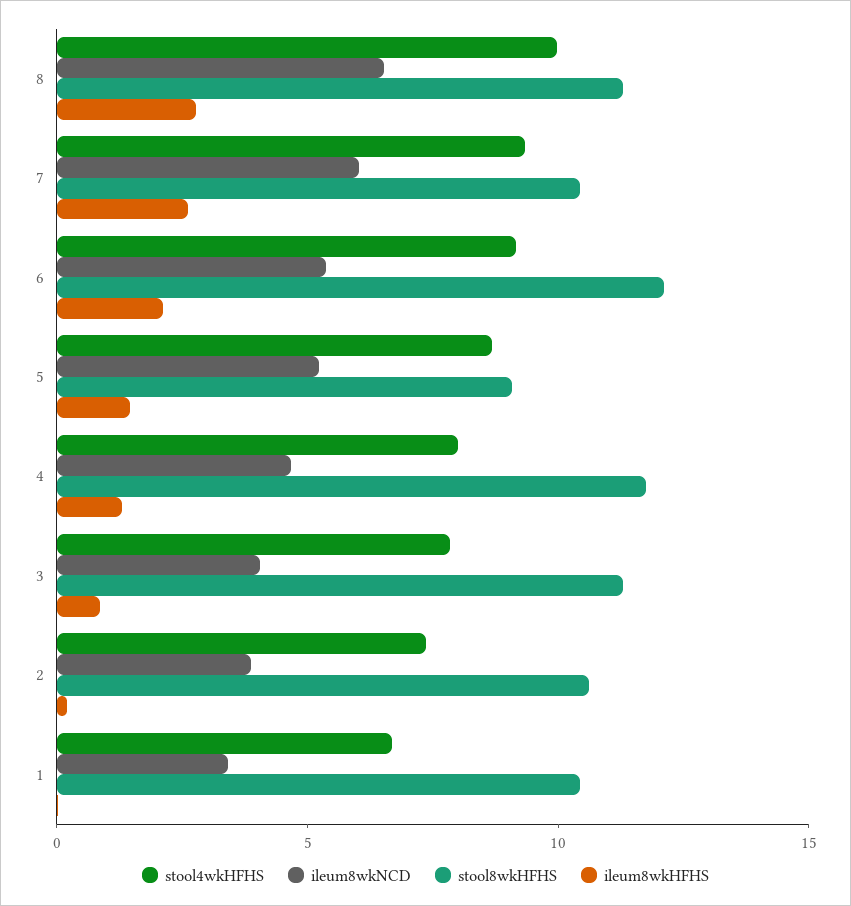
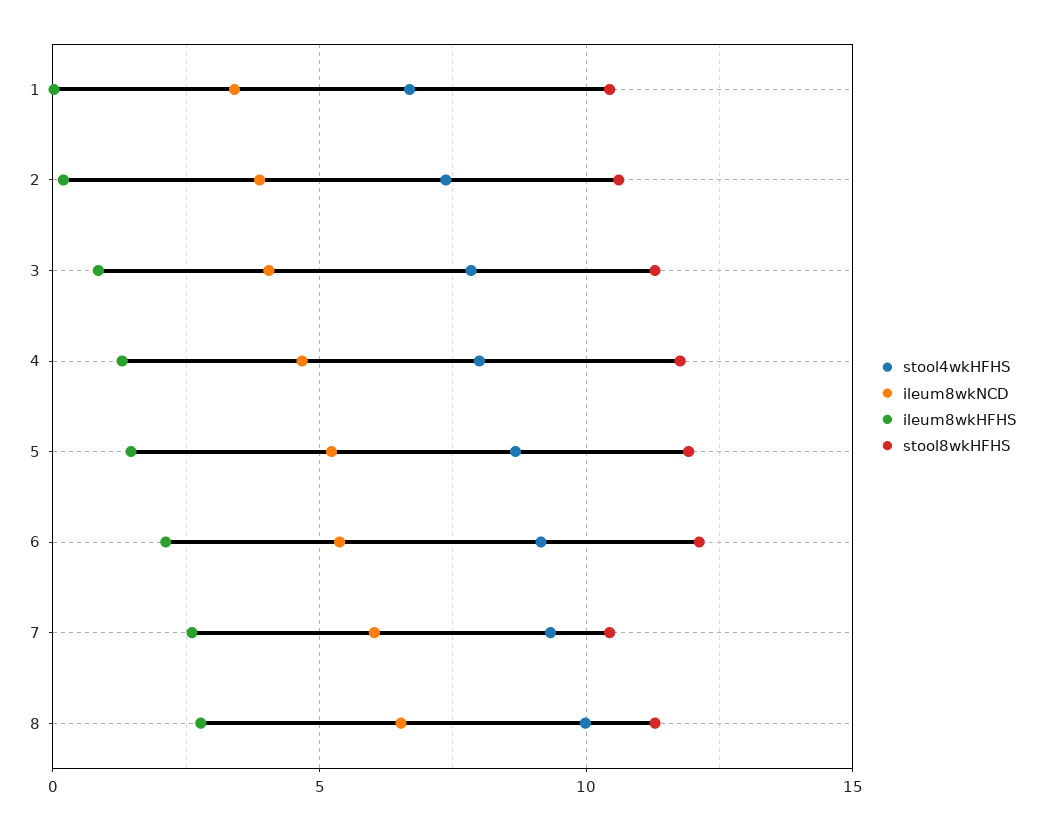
stool8wkHFHS, 5: 9 -> 12

